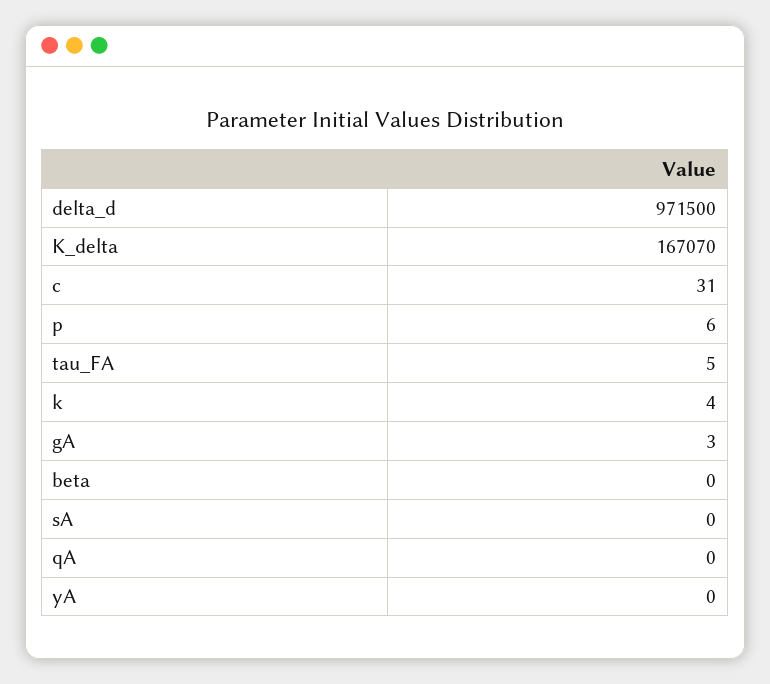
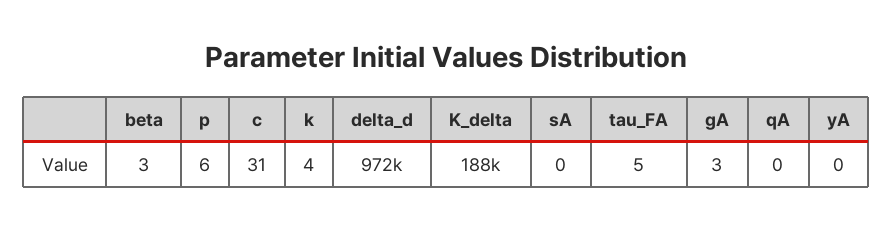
K_delta: 167070 -> 188000
beta: 0 -> 3

